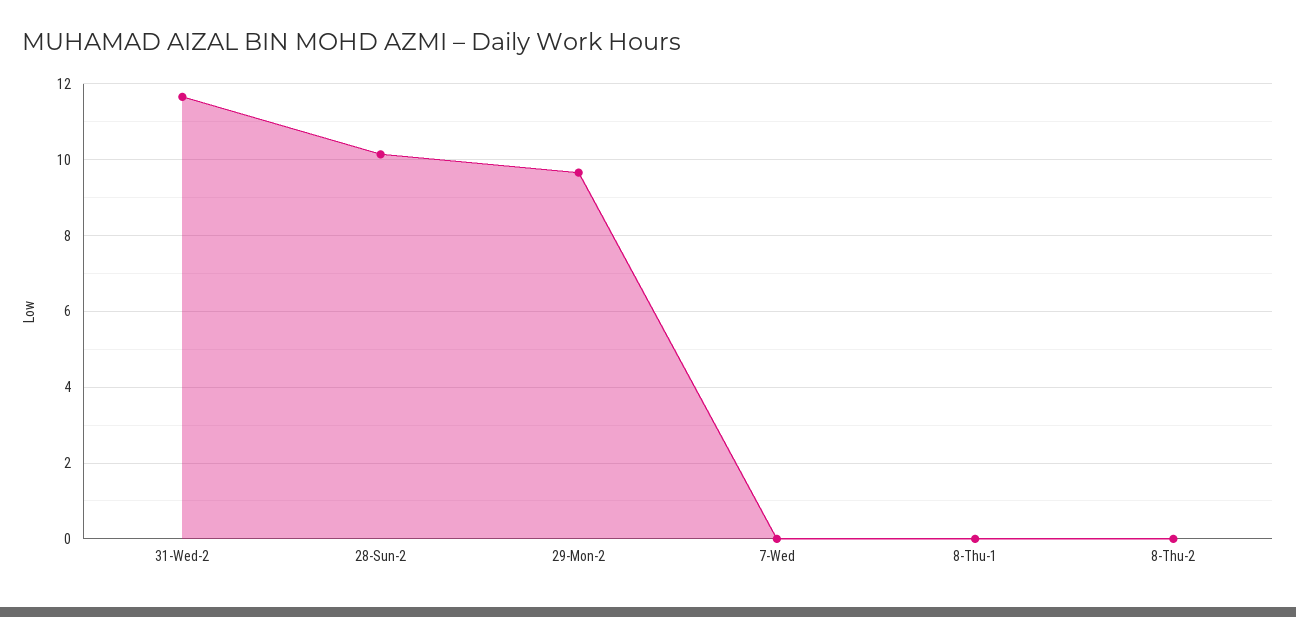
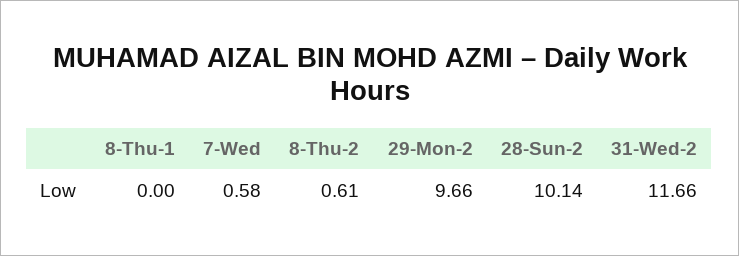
7-Wed: 0 -> 0.58
8-Thu-2: 0 -> 0.61

